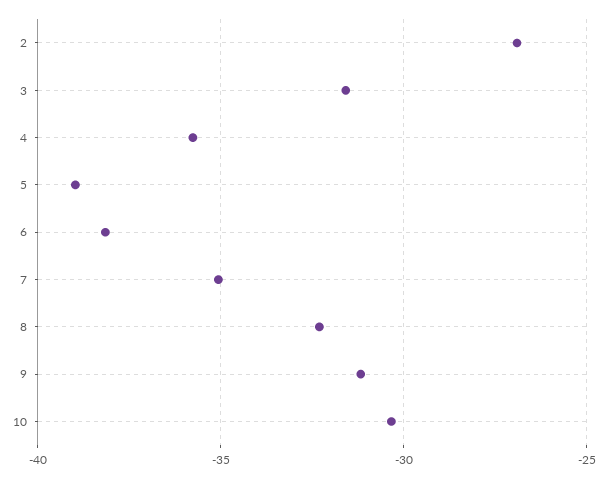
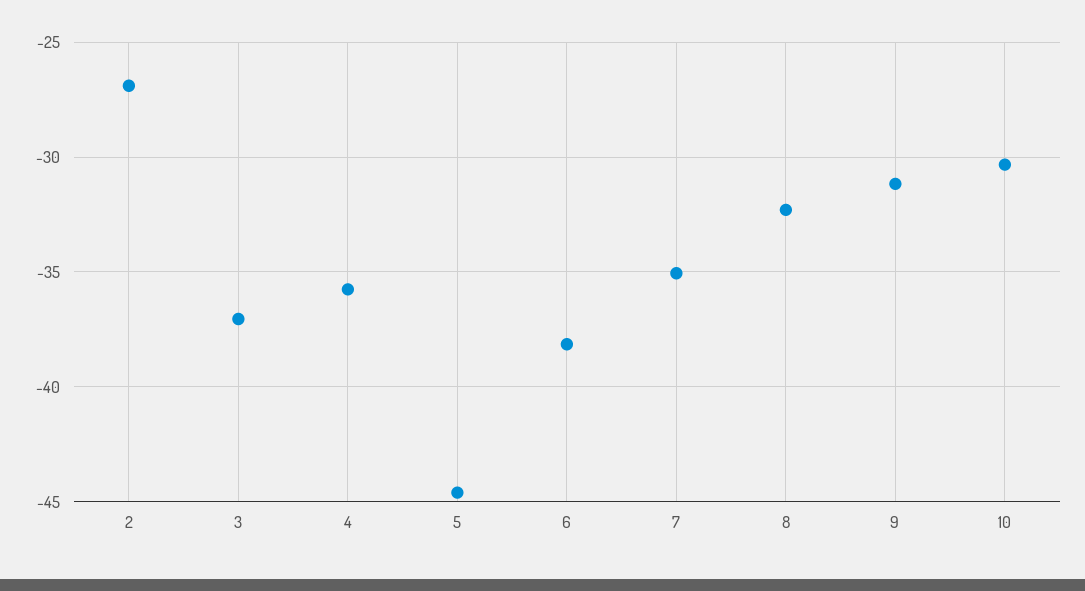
3: -31.5 -> -37
5: -39 -> -44.5

